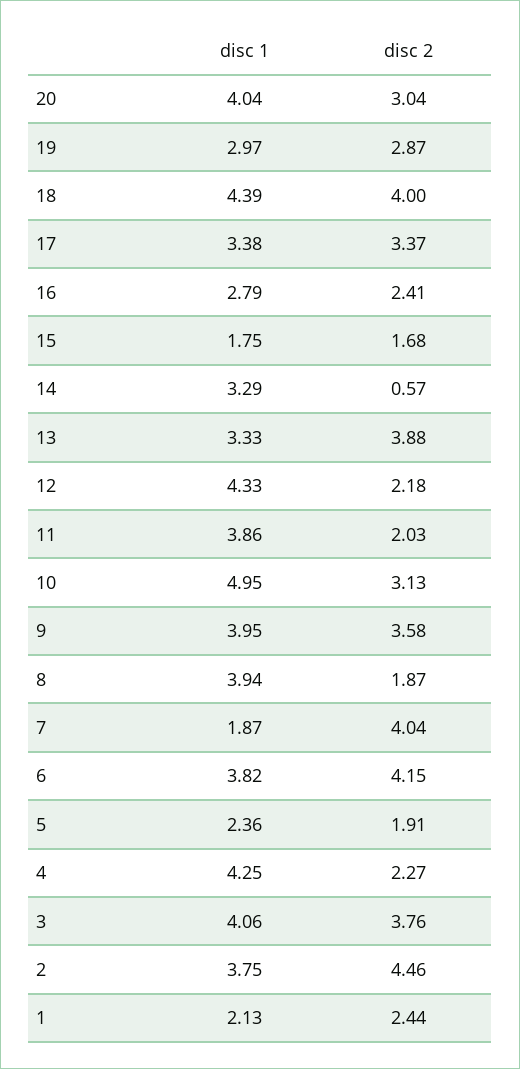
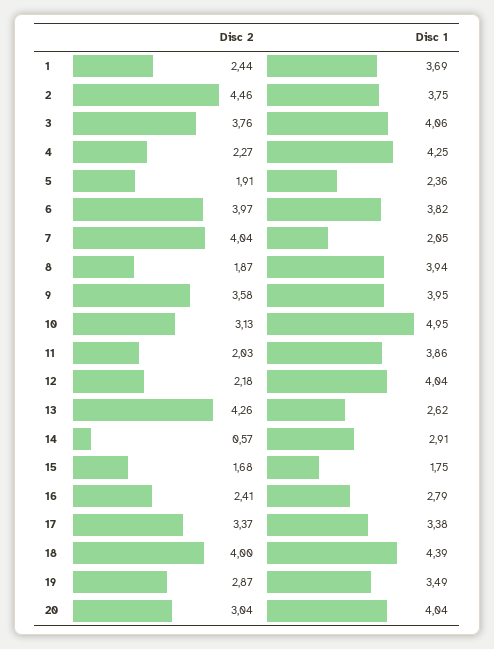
disc 1, 19: 2.97 -> 3.49
disc 1, 14: 3.29 -> 2.91
disc 1, 13: 3.33 -> 2.62
disc 2, 13: 3.88 -> 4.26
disc 1, 12: 4.33 -> 4.04
disc 1, 7: 1.87 -> 2.05
disc 2, 6: 4.15 -> 3.97
disc 1, 1: 2.13 -> 3.69

